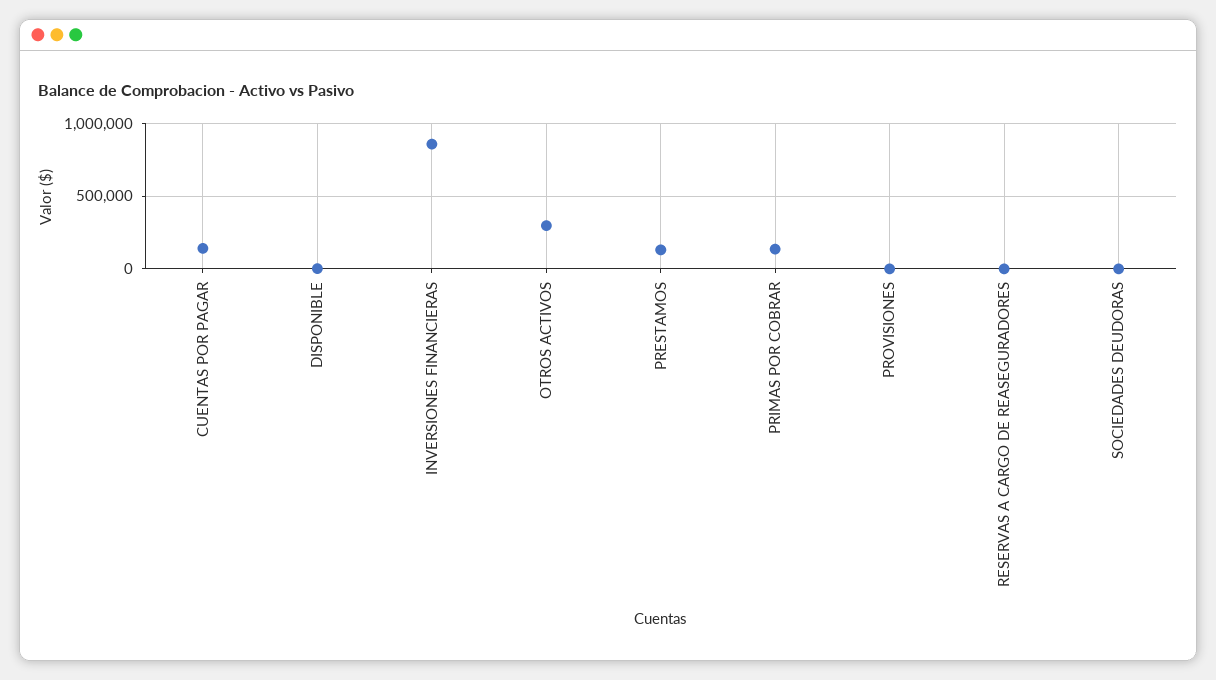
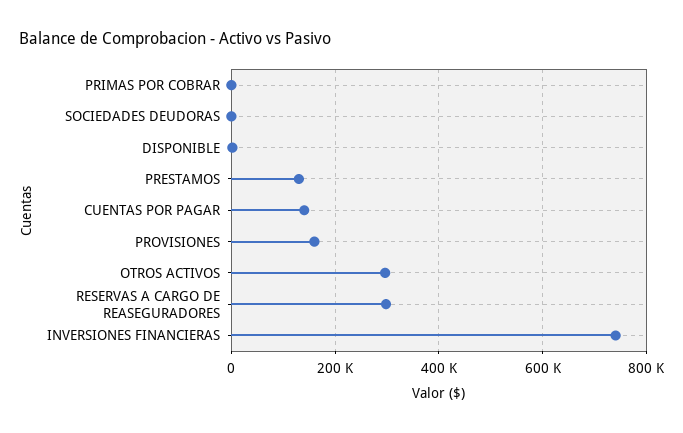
INVERSIONES FINANCIERAS: 850000 -> 740000
PRIMAS POR COBRAR: 150000 -> 0
PROVISIONES: 0 -> 160000
RESERVAS A CARGO DE REASEGURADORES: 0 -> 300000

